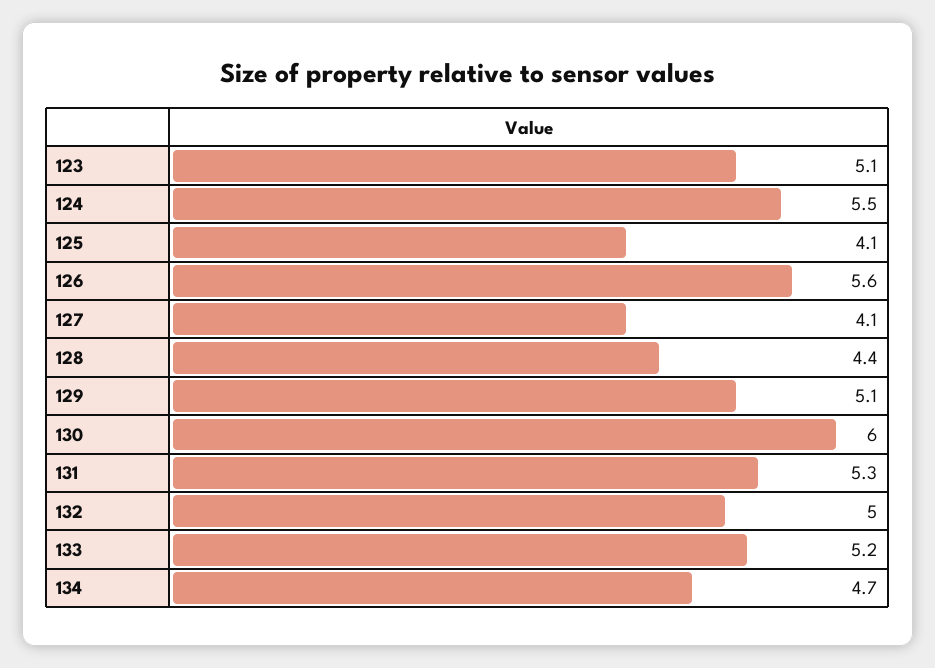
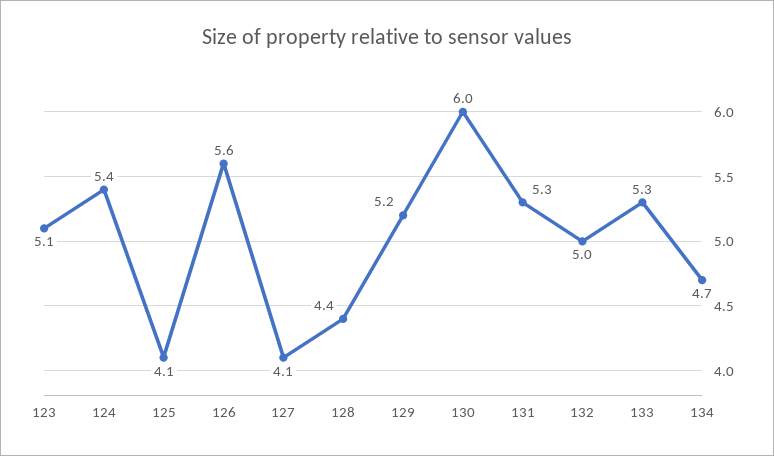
124: 5.5 -> 5.4
129: 5.1 -> 5.2
133: 5.2 -> 5.3

